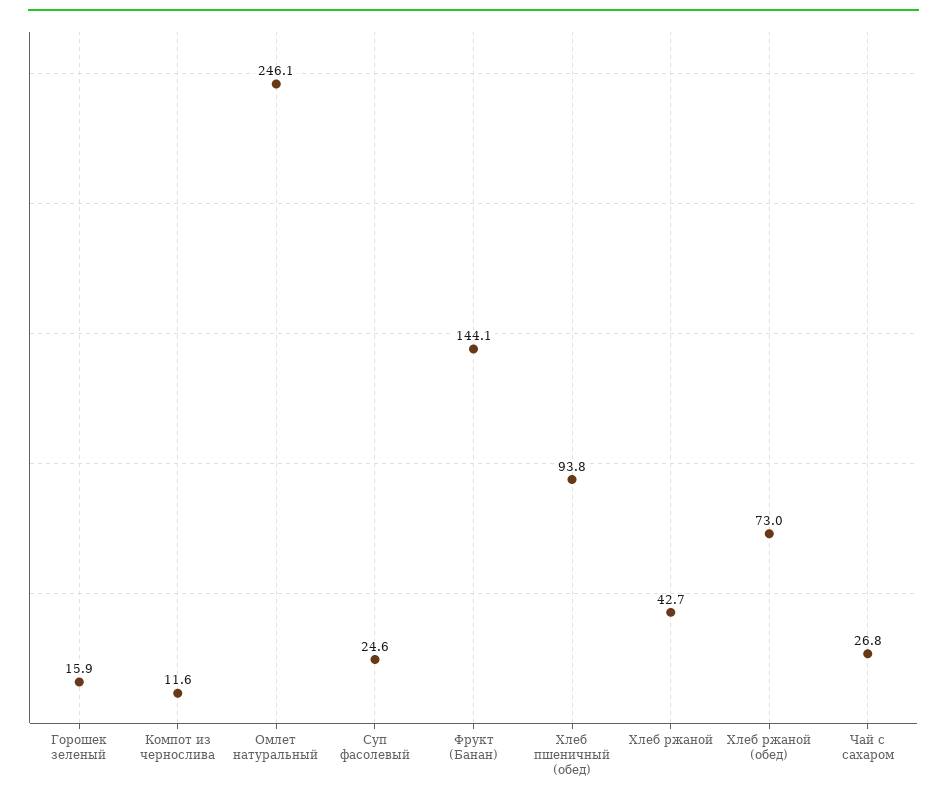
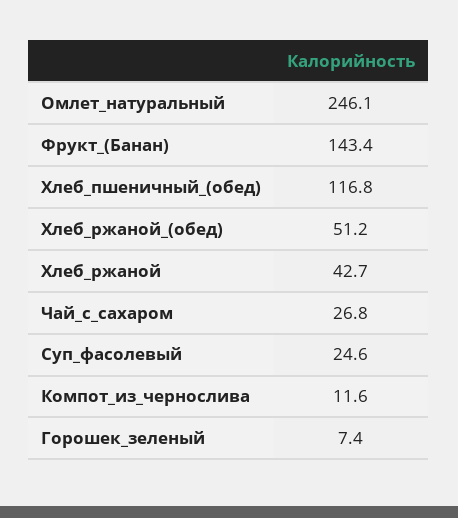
Горошек зеленый: 15.9 -> 7.4
Фрукт (Банан): 144.1 -> 143.4
Хлеб пшеничный (обед): 93.8 -> 116.8
Хлеб ржаной (обед): 73 -> 51.2

